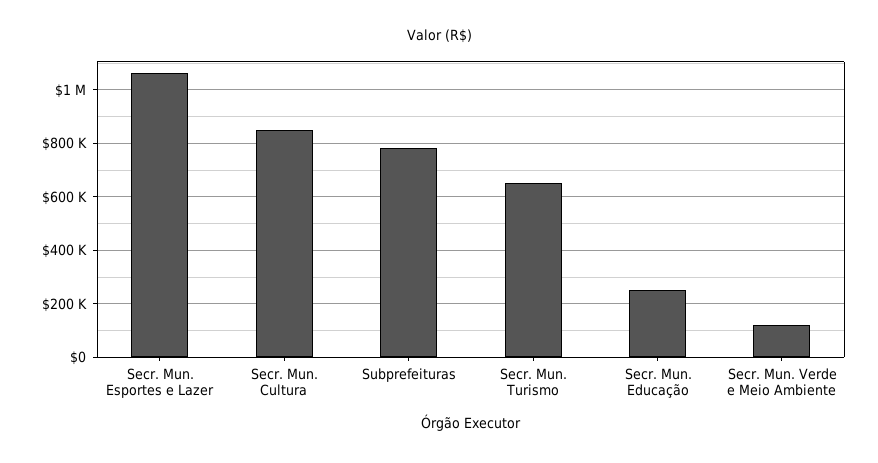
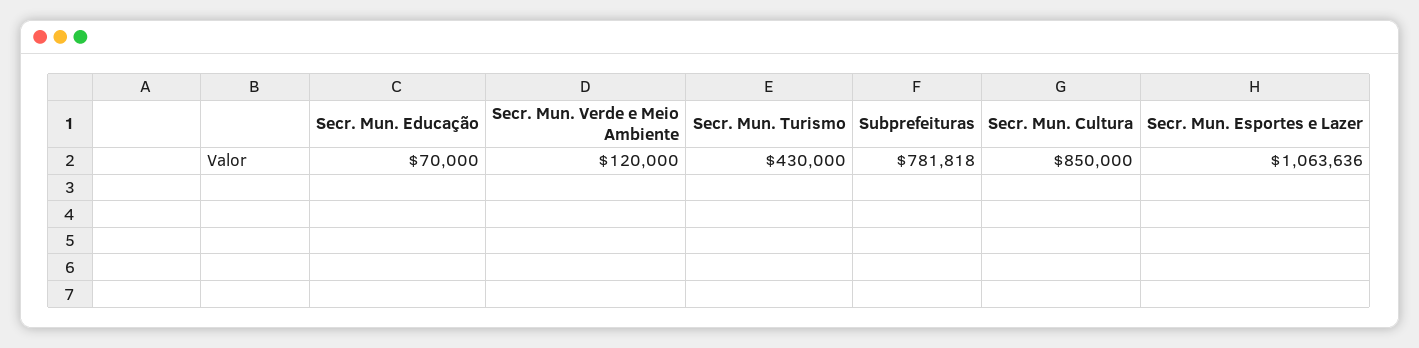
Secr. Mun. Turismo: 650000 -> 430000
Secr. Mun. Educação: 250000 -> 70000

